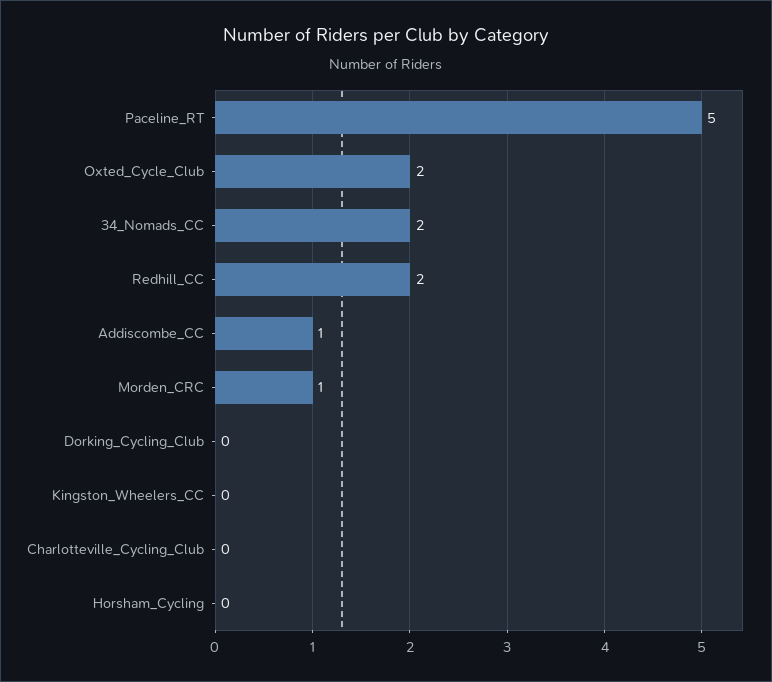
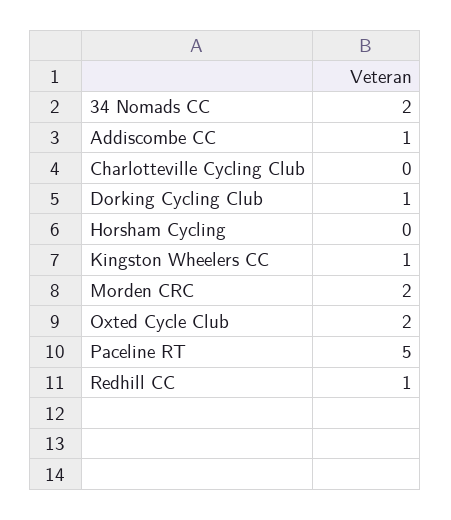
Redhill_CC: 2 -> 1
Morden_CRC: 1 -> 2
Dorking_Cycling_Club: 0 -> 1
Kingston_Wheelers_CC: 0 -> 1

